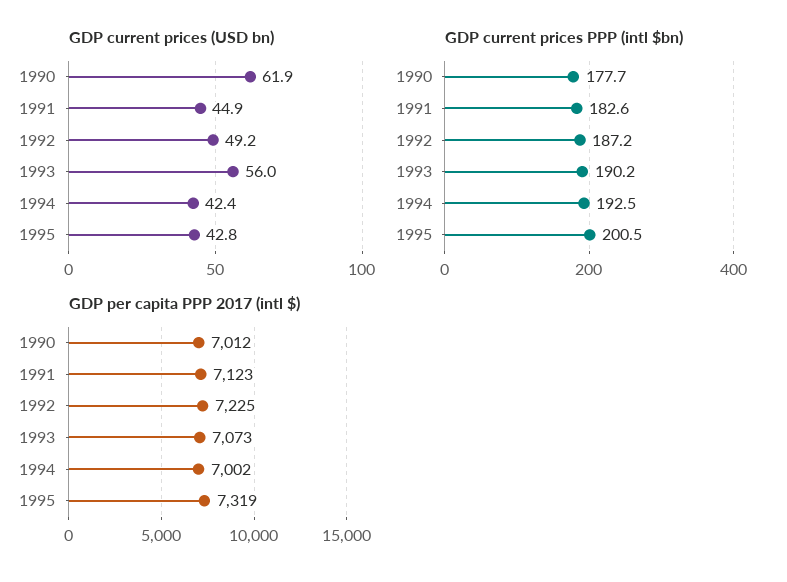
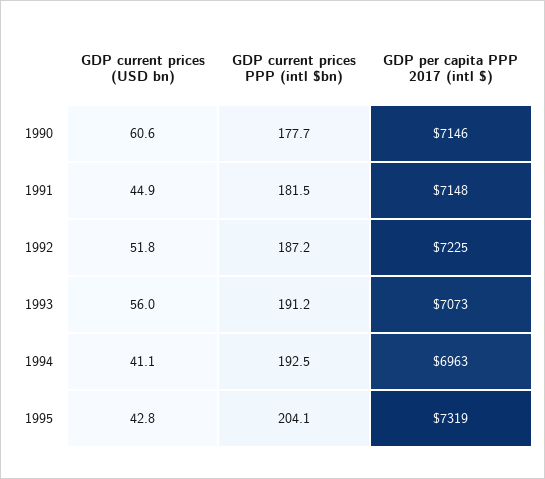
GDP current prices (USD bn), 1990: 61.9 -> 60.6
GDP current prices (USD bn), 1992: 49.2 -> 51.8
GDP current prices (USD bn), 1994: 42.4 -> 41.1
GDP current prices PPP (intl $bn), 1991: 182.6 -> 181.5
GDP current prices PPP (intl $bn), 1993: 190.2 -> 191.2
GDP current prices PPP (intl $bn), 1995: 200.5 -> 204.1
GDP per capita PPP 2017 (intl $), 1990: 7012 -> 7146
GDP per capita PPP 2017 (intl $), 1991: 7123 -> 7148
GDP per capita PPP 2017 (intl $), 1994: 7002 -> 6963

